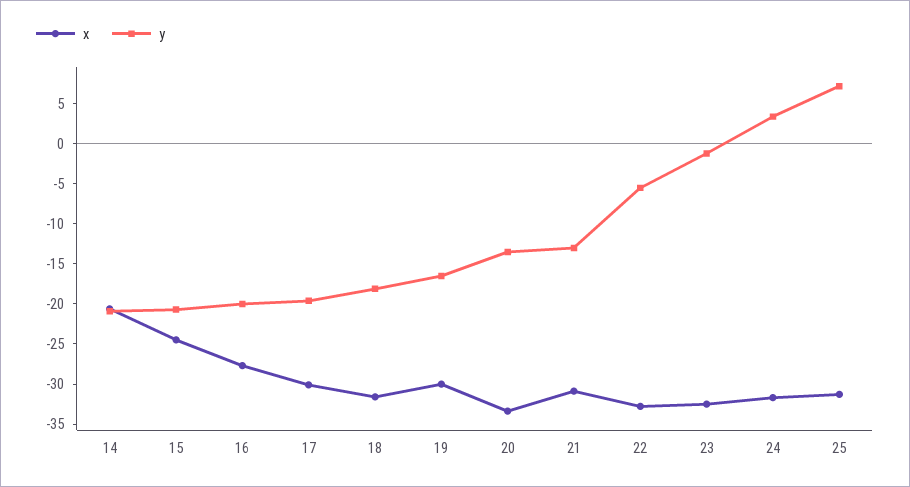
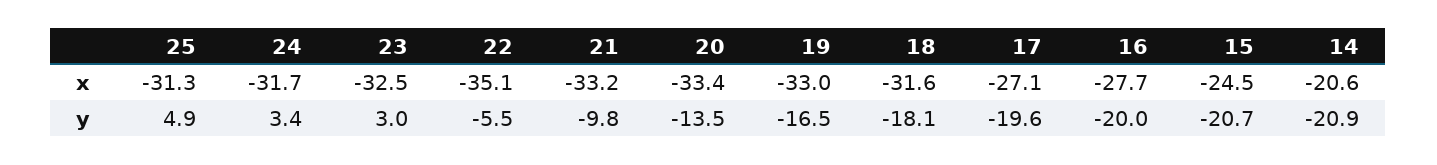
x, 17: -30 -> -27.1
x, 19: -30 -> -33
x, 21: -31 -> -33.2
y, 21: -13 -> -9.8
x, 22: -33 -> -35.1
y, 23: -1 -> 3
y, 25: 7 -> 4.9

